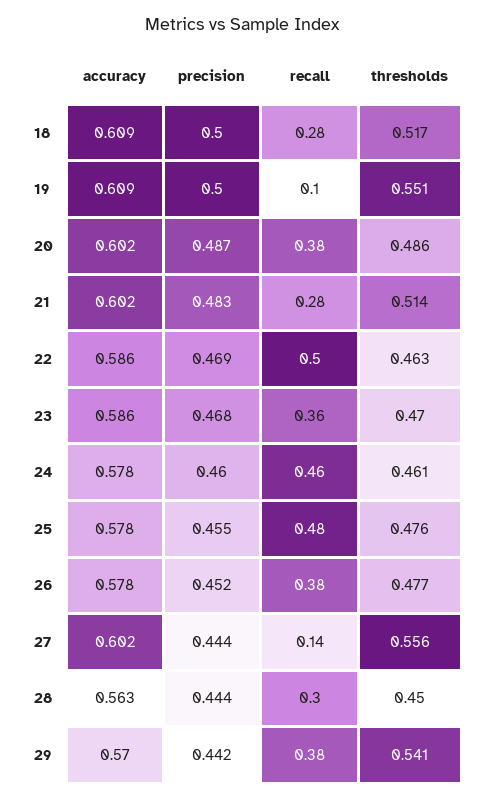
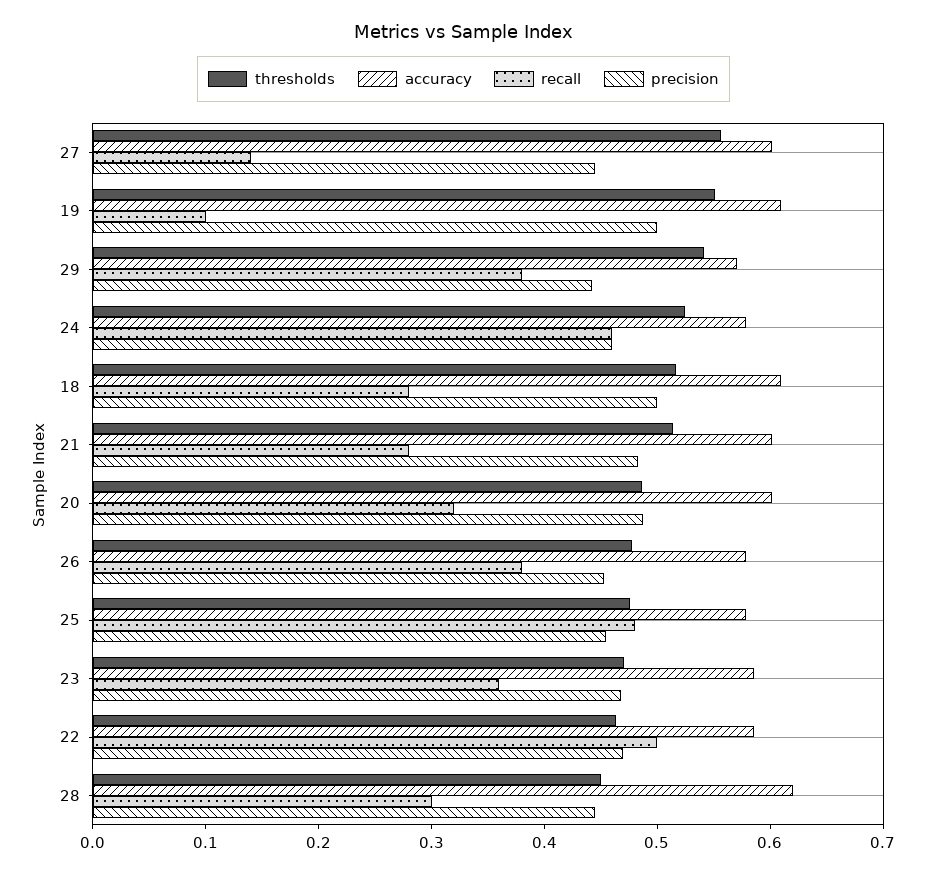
recall, 20: 0.38 -> 0.32
thresholds, 24: 0.461 -> 0.52
accuracy, 28: 0.563 -> 0.62

